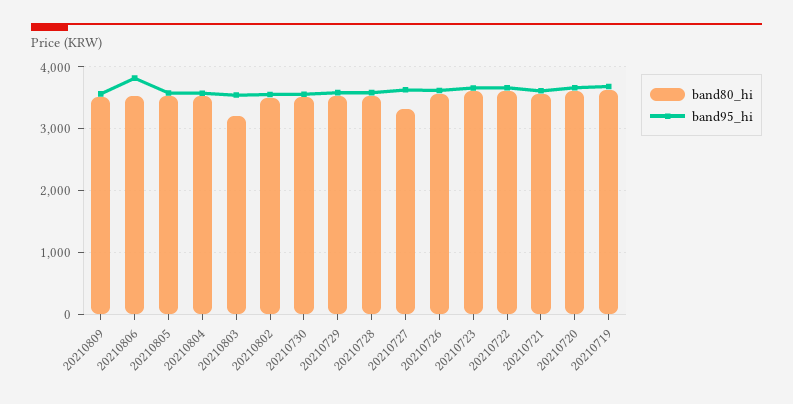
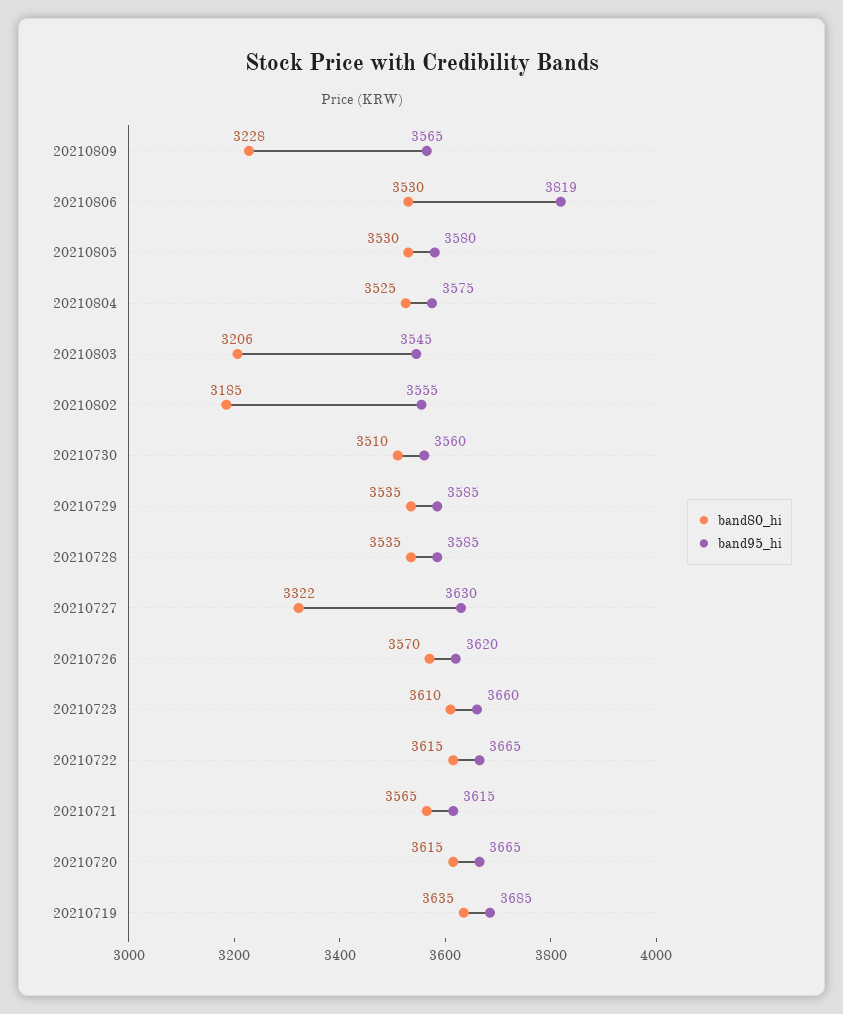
band80_hi, 20210809: 3500 -> 3228
band80_hi, 20210802: 3500 -> 3185

